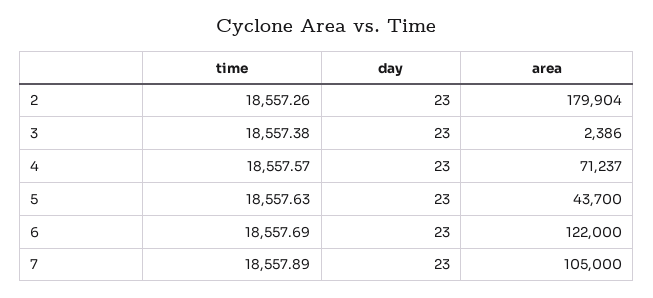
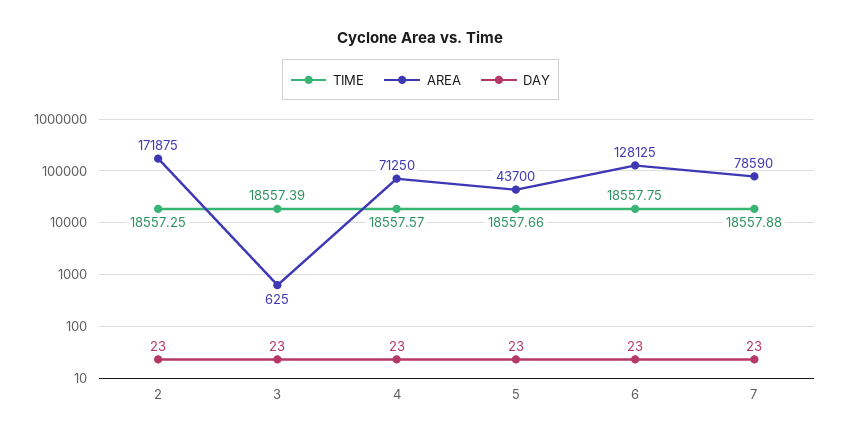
time, 2: 18557.26 -> 18557.25
area, 2: 179904 -> 171875
time, 3: 18557.38 -> 18557.39
area, 3: 2386 -> 625
area, 4: 71237 -> 71250
time, 5: 18557.63 -> 18557.66
time, 6: 18557.69 -> 18557.75
area, 6: 122000 -> 128125
time, 7: 18557.89 -> 18557.88
area, 7: 105000 -> 78590

